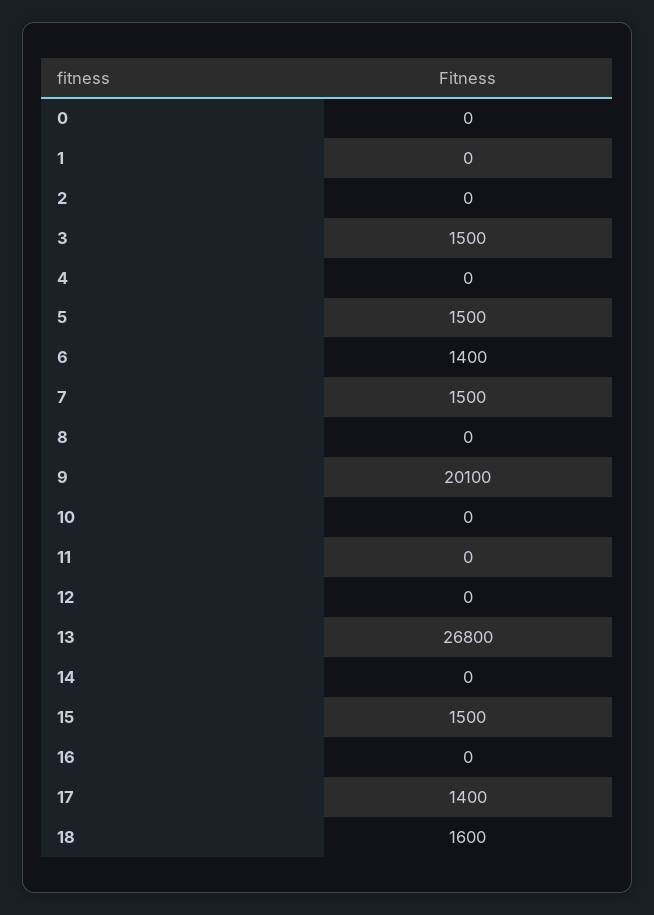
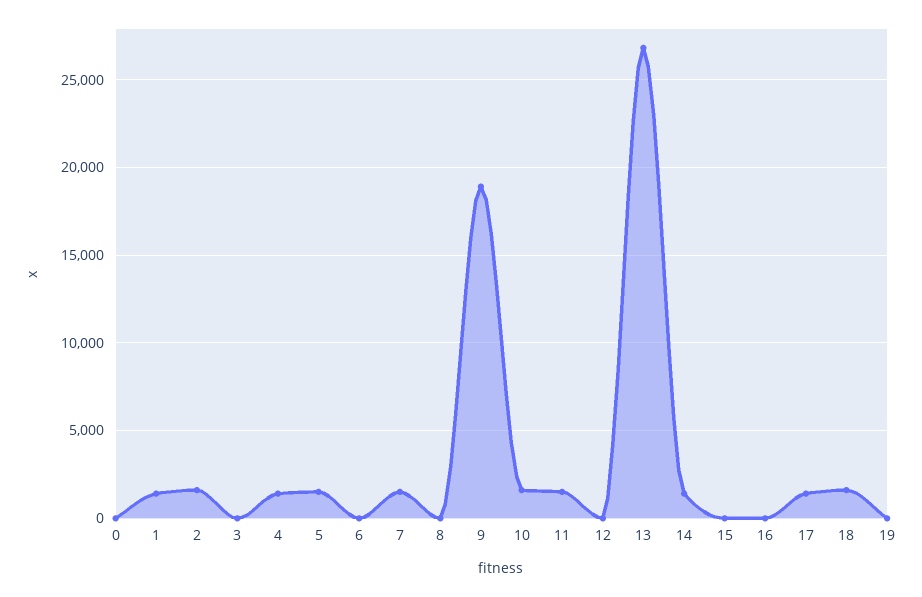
1: 0 -> 1500
2: 0 -> 1500
3: 1500 -> 0
4: 0 -> 1500
6: 1400 -> 0
9: 20100 -> 19000
10: 0 -> 1500
11: 0 -> 1500
14: 0 -> 1500
15: 1500 -> 0
19: none -> 0

